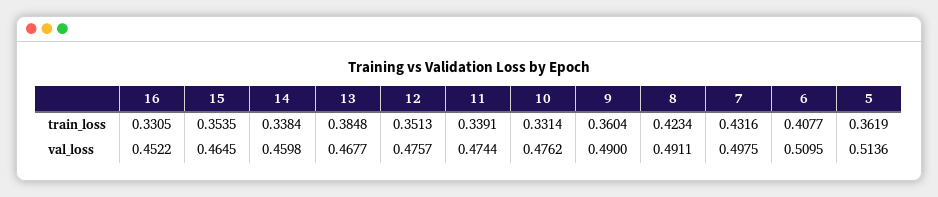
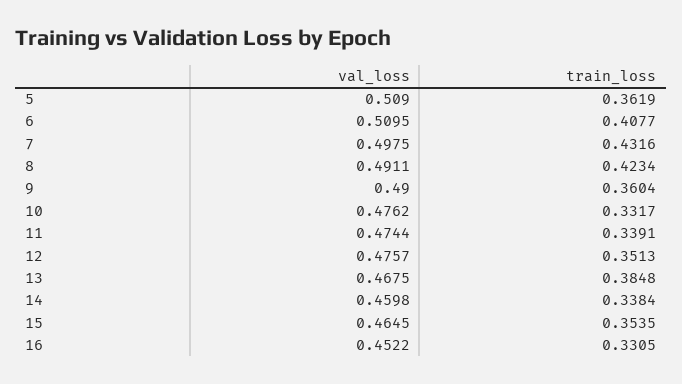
10, train_loss: 0.3314 -> 0.3317
13, val_loss: 0.4677 -> 0.4675
5, val_loss: 0.5136 -> 0.509

